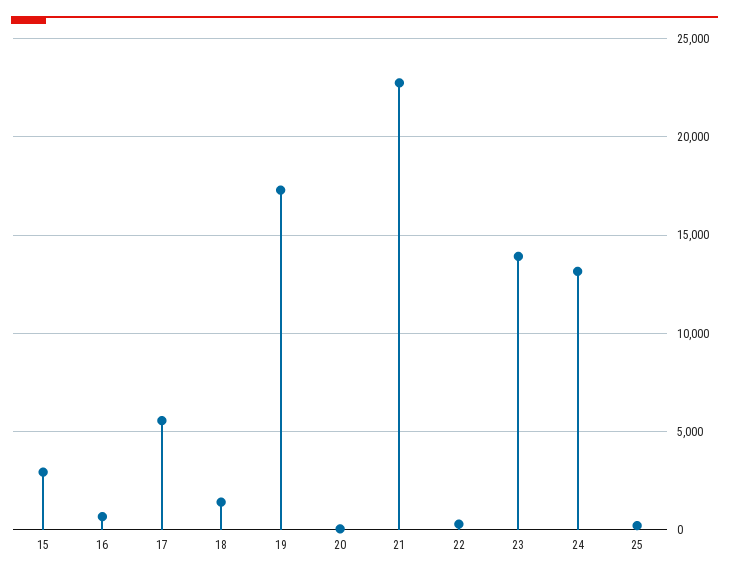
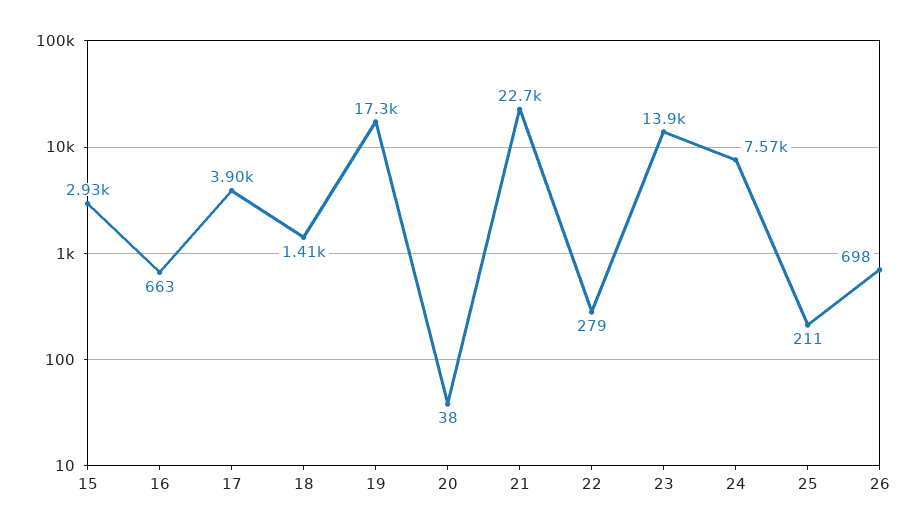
17: 5500 -> 3900
24: 13000 -> 7570
26: none -> 698

